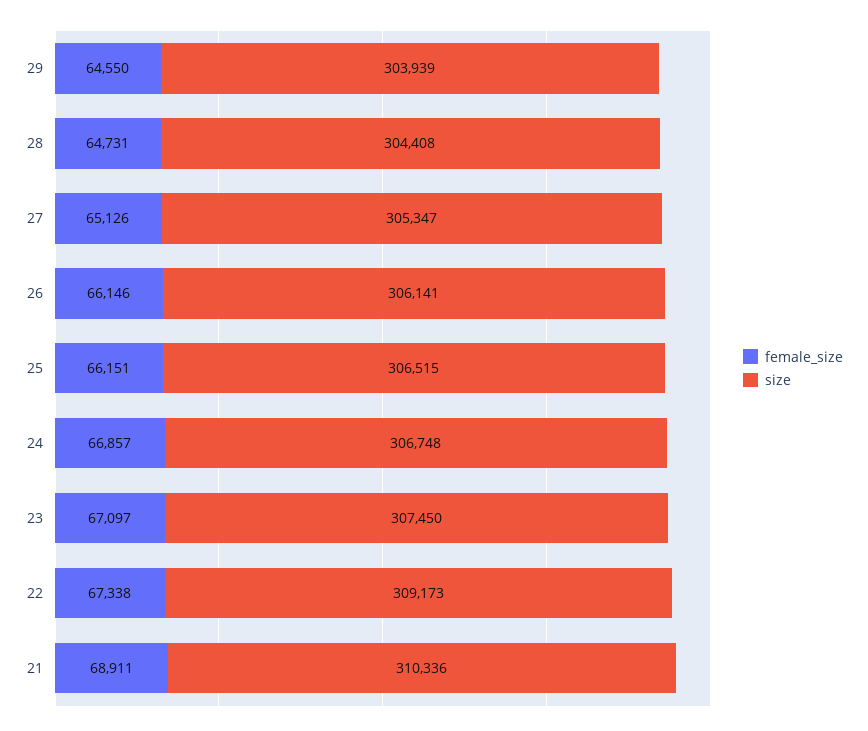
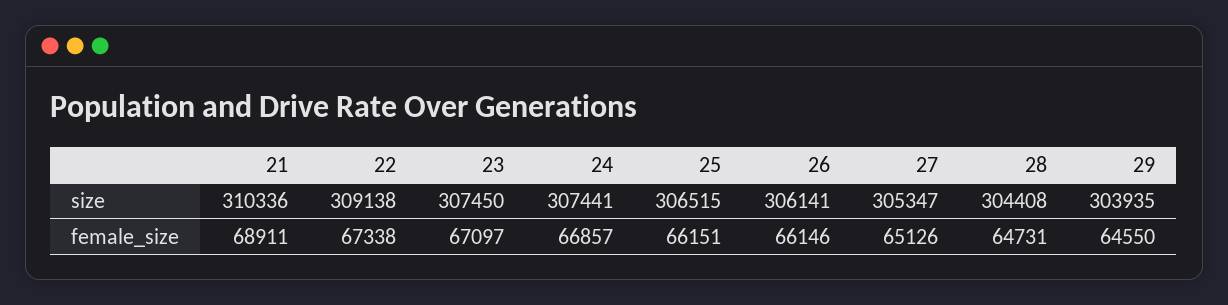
size, 29: 303939 -> 303935
size, 24: 306748 -> 307441
size, 22: 309173 -> 309138

